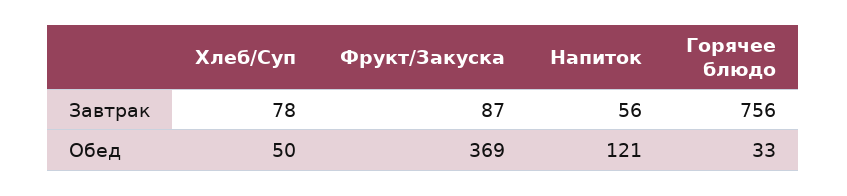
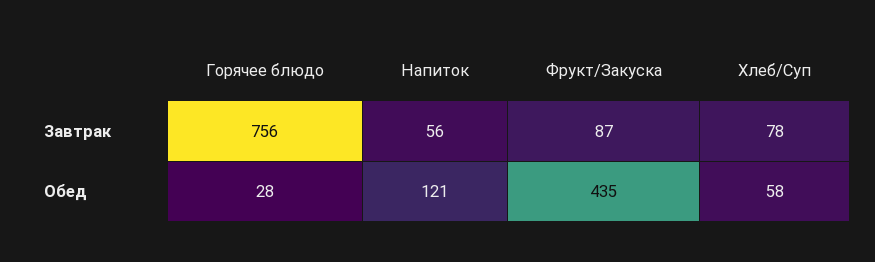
Хлеб/Суп, Обед: 50 -> 58
Фрукт/Закуска, Обед: 369 -> 435
Горячее блюдо, Обед: 33 -> 28

